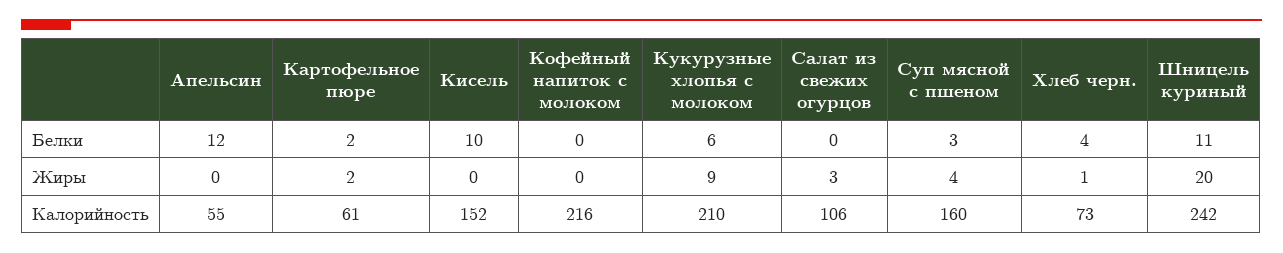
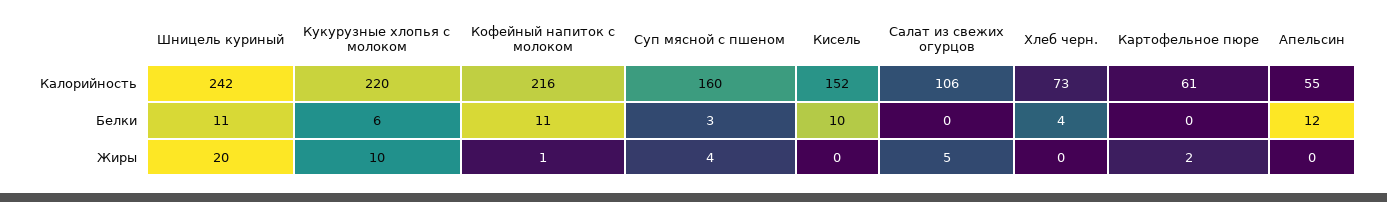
Картофельное пюре, Белки: 2 -> 0
Кофейный напиток с молоком, Белки: 0 -> 11
Кофейный напиток с молоком, Жиры: 0 -> 1
Кукурузные хлопья с молоком, Жиры: 9 -> 10
Салат из свежих огурцов, Жиры: 3 -> 5
Хлеб черн., Жиры: 1 -> 0
Кукурузные хлопья с молоком, Калорийность: 210 -> 220

